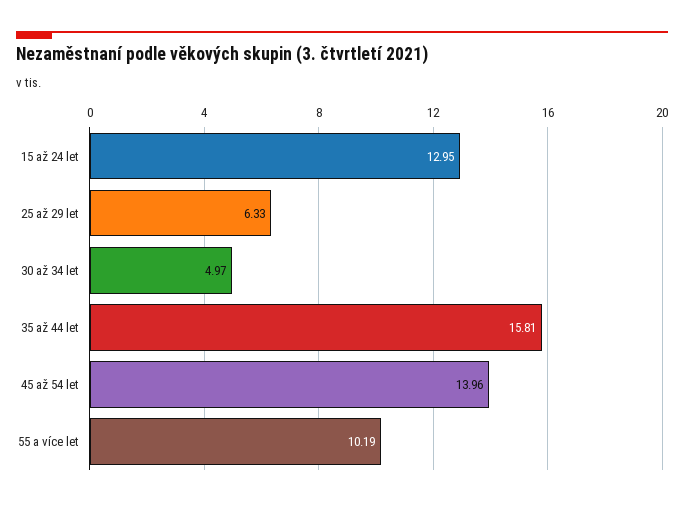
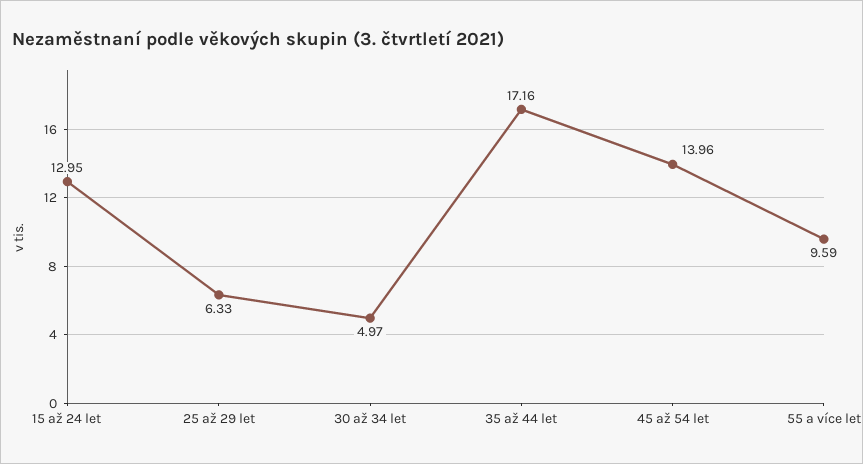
35 až 44 let: 15.81 -> 17.16
55 a více let: 10.19 -> 9.59

